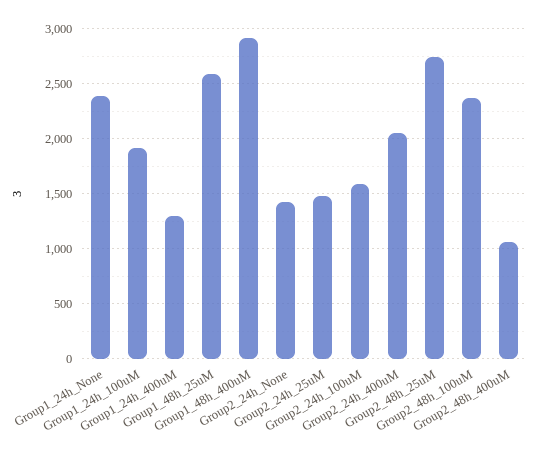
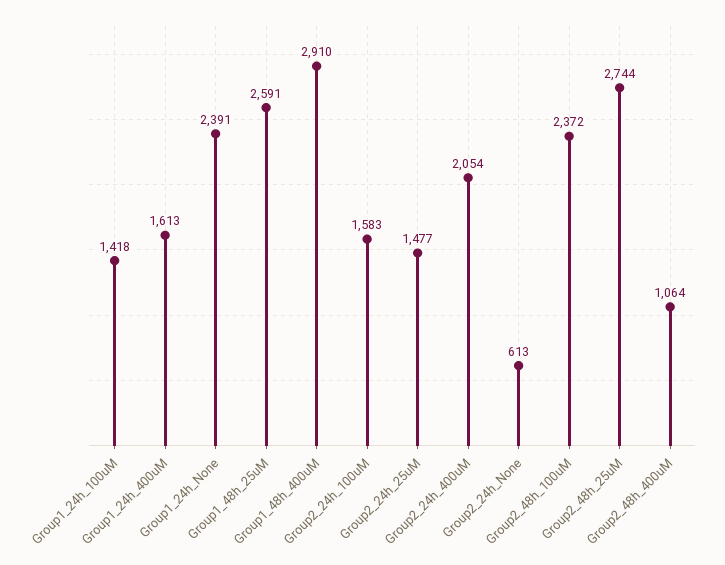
Group1_24h_100uM: 1900 -> 1418
Group1_24h_400uM: 1300 -> 1613
Group2_24h_None: 1400 -> 613

